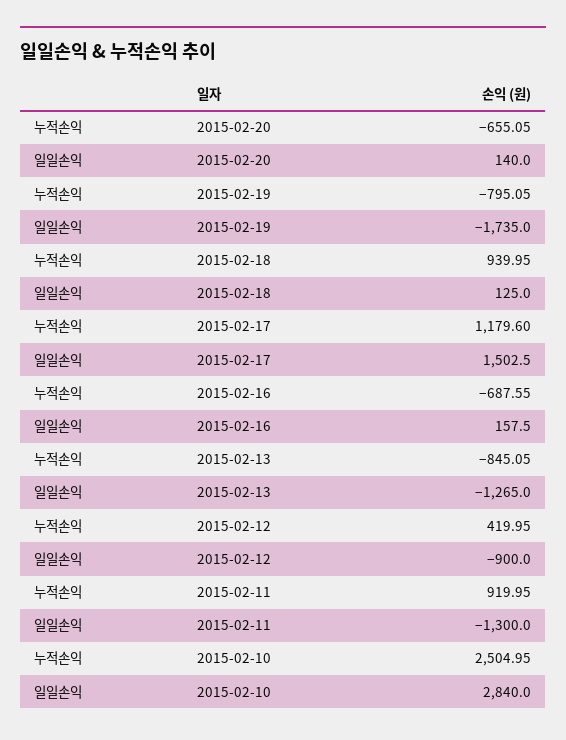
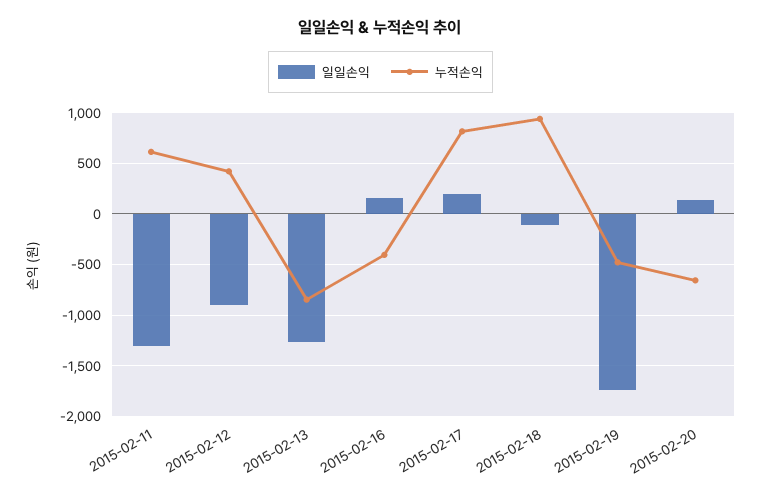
누적손익, 2015-02-19: -795.05 -> -500
일일손익, 2015-02-18: 125 -> -100
누적손익, 2015-02-17: 1179.6 -> 800
일일손익, 2015-02-17: 1502.5 -> 200
누적손익, 2015-02-16: -687.55 -> -400
누적손익, 2015-02-11: 919.95 -> 600
누적손익, 2015-02-10: 2504.95 -> none
일일손익, 2015-02-10: 2840 -> none

